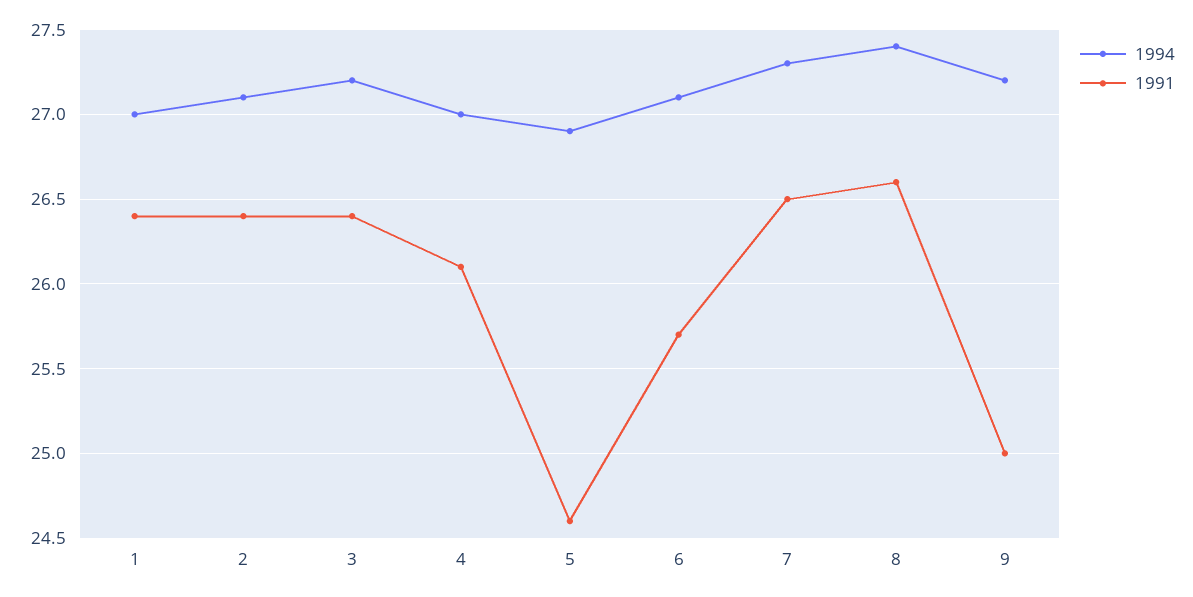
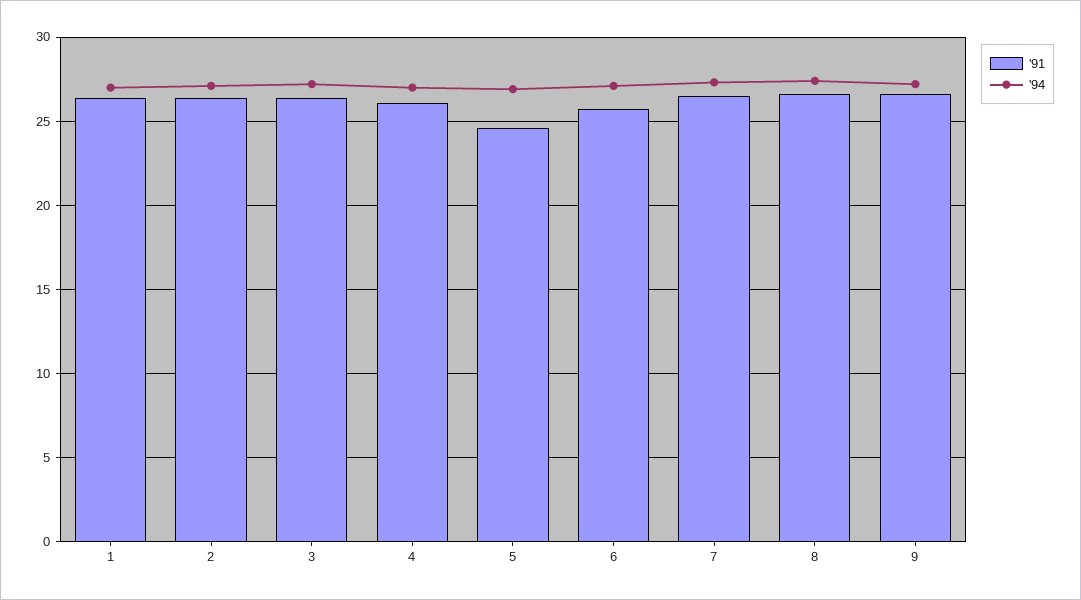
1991, 9: 25 -> 26.5

